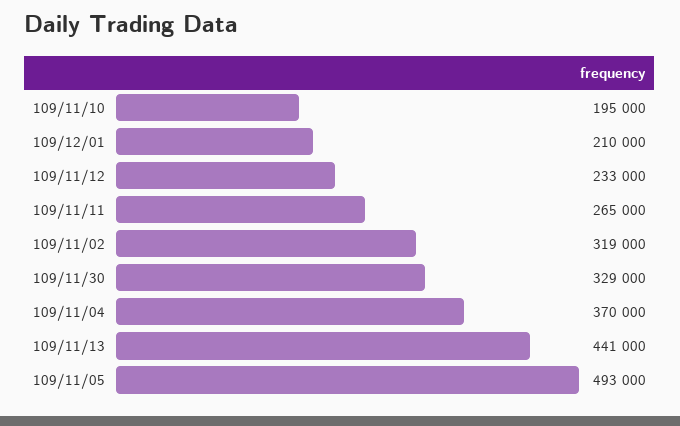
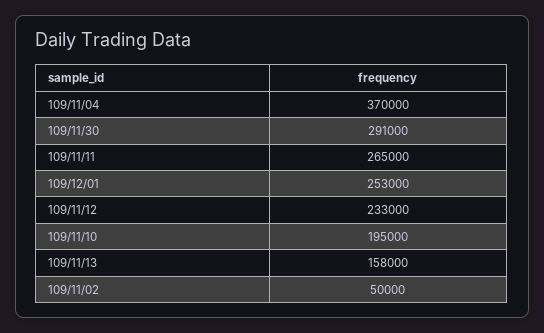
109/12/01: 210000 -> 253000
109/11/02: 319000 -> 50000
109/11/30: 329000 -> 291000
109/11/13: 441000 -> 158000
109/11/05: 493000 -> none

